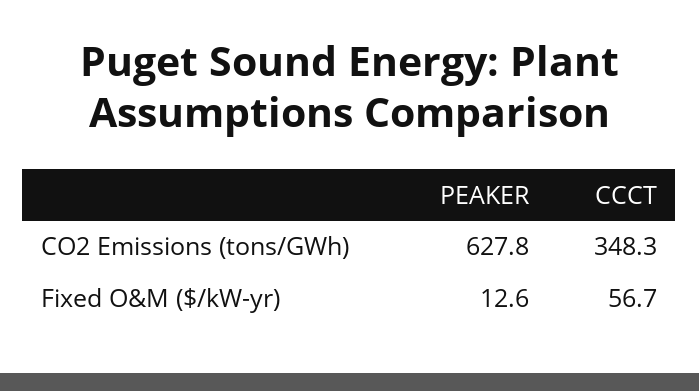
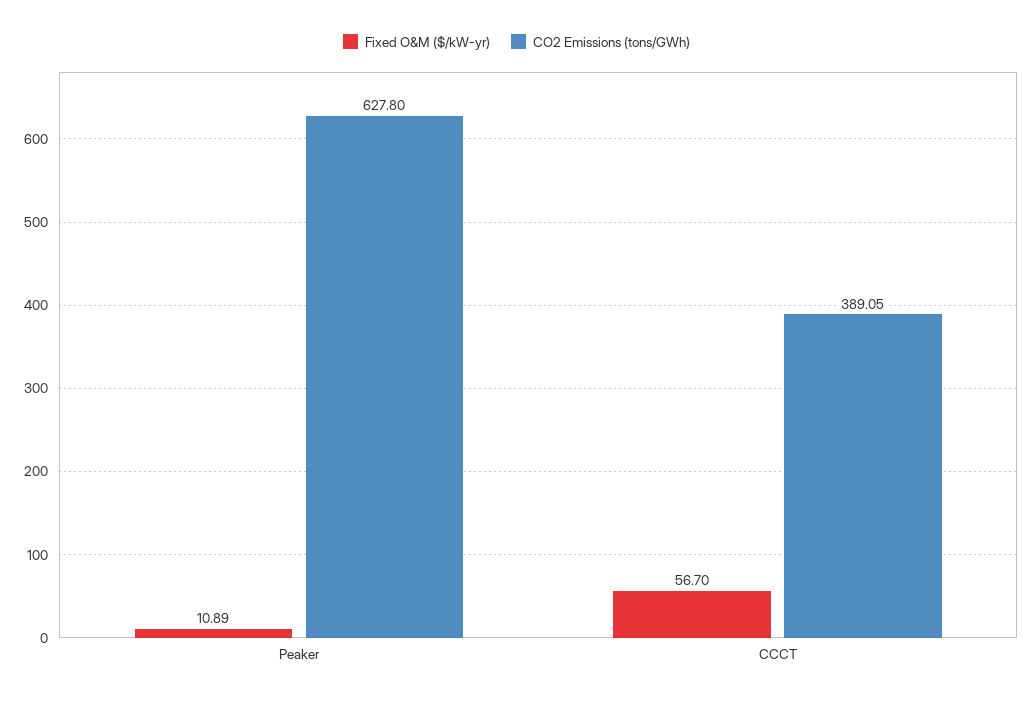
CO2 Emissions (tons/GWh), CCCT: 348.3 -> 389.05
Fixed O&M ($/kW-yr), PEAKER: 12.6 -> 10.89

